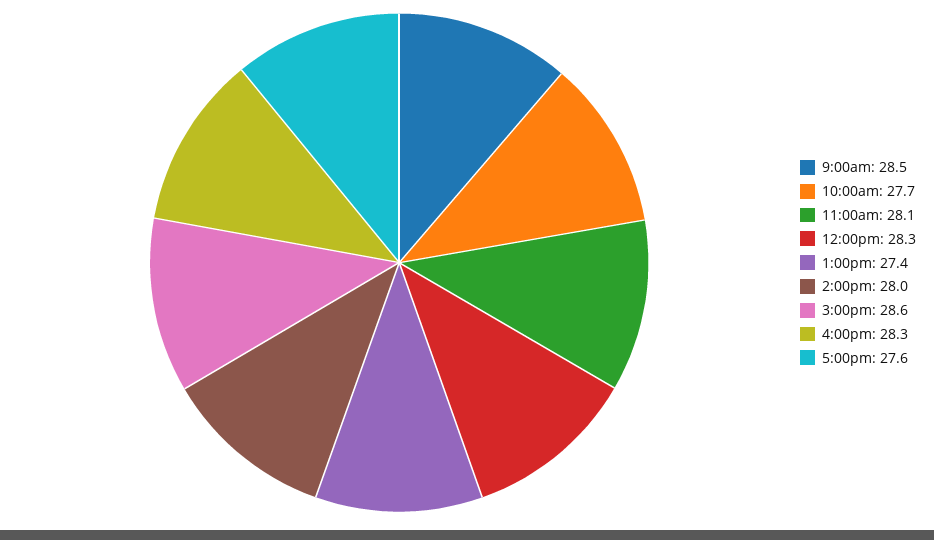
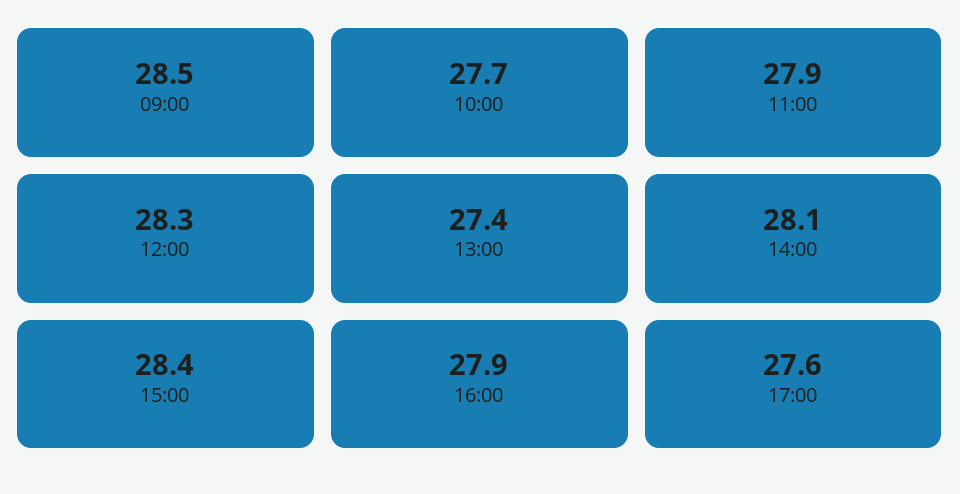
11:00am: 28.1 -> 27.9
2:00pm: 28 -> 28.1
3:00pm: 28.6 -> 28.4
4:00pm: 28.3 -> 27.9

